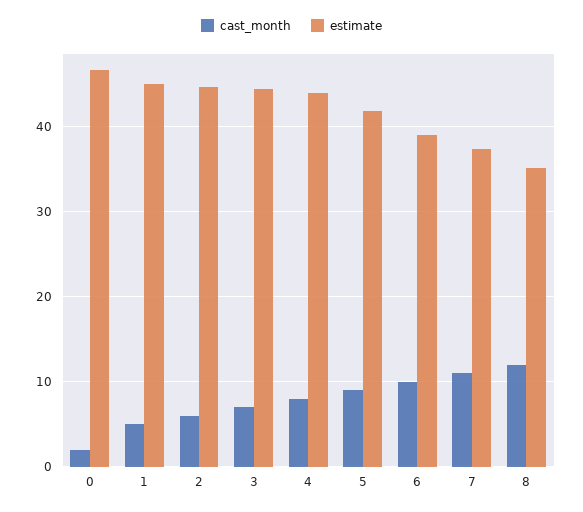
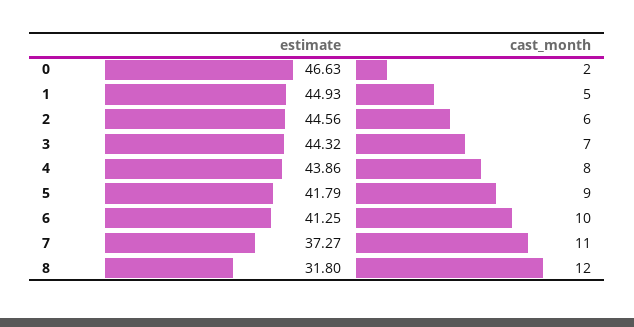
estimate, 6: 39 -> 41.25
estimate, 8: 35 -> 31.8

